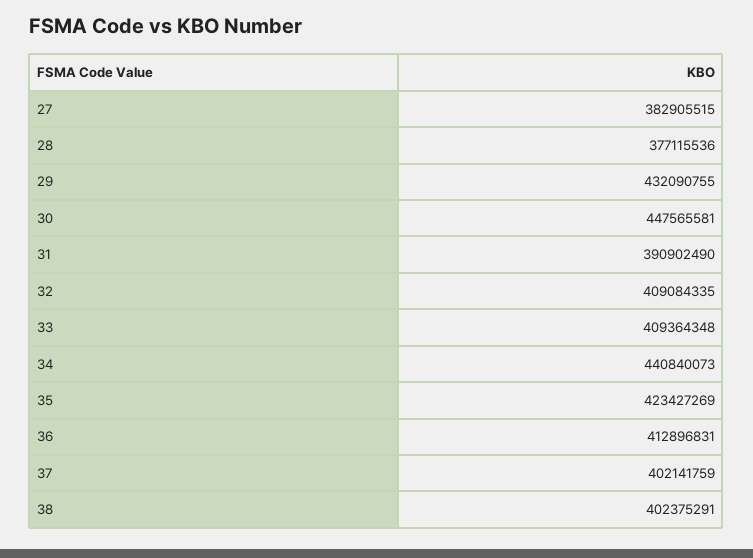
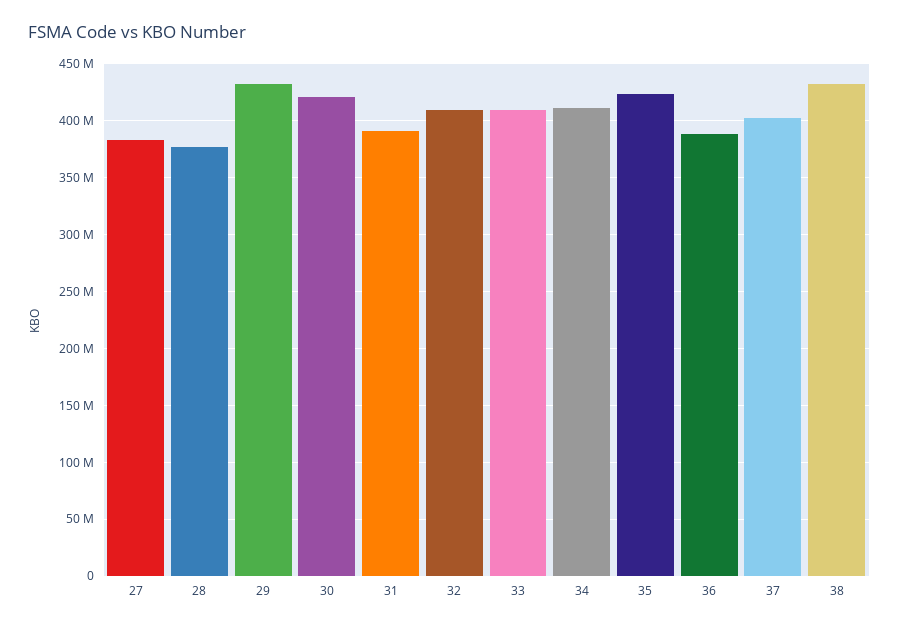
30: 447565581 -> 420000000
34: 440840073 -> 410000000
36: 412896831 -> 390000000
38: 402375291 -> 430000000

